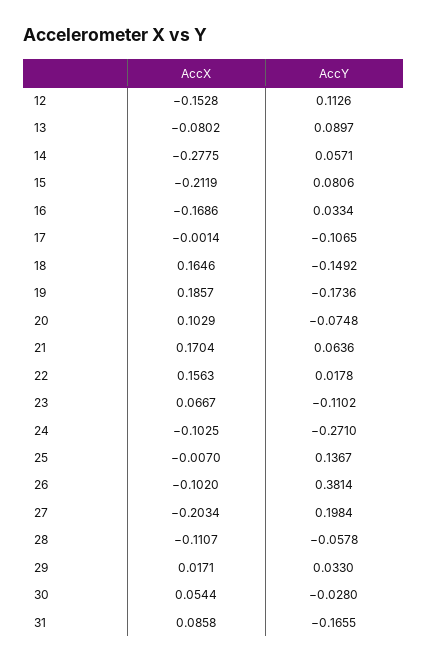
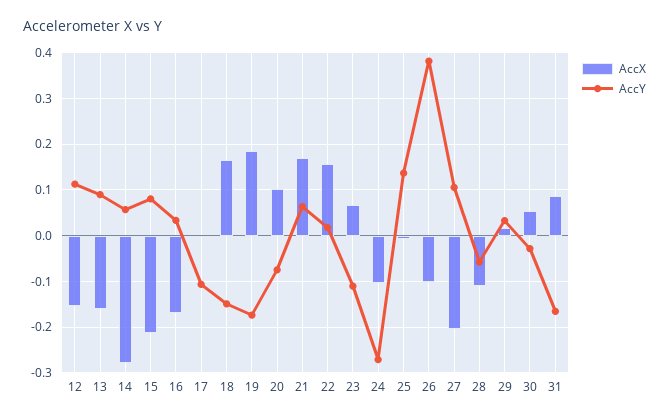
AccX, 13: -0.0802 -> -0.16
AccY, 27: 0.1984 -> 0.1

